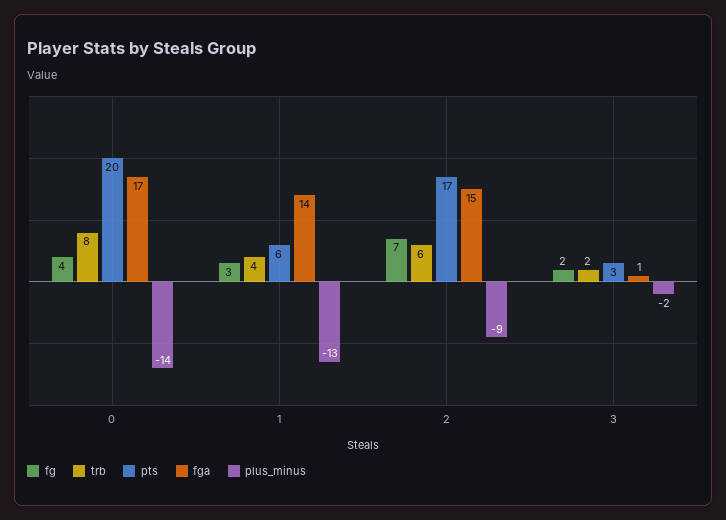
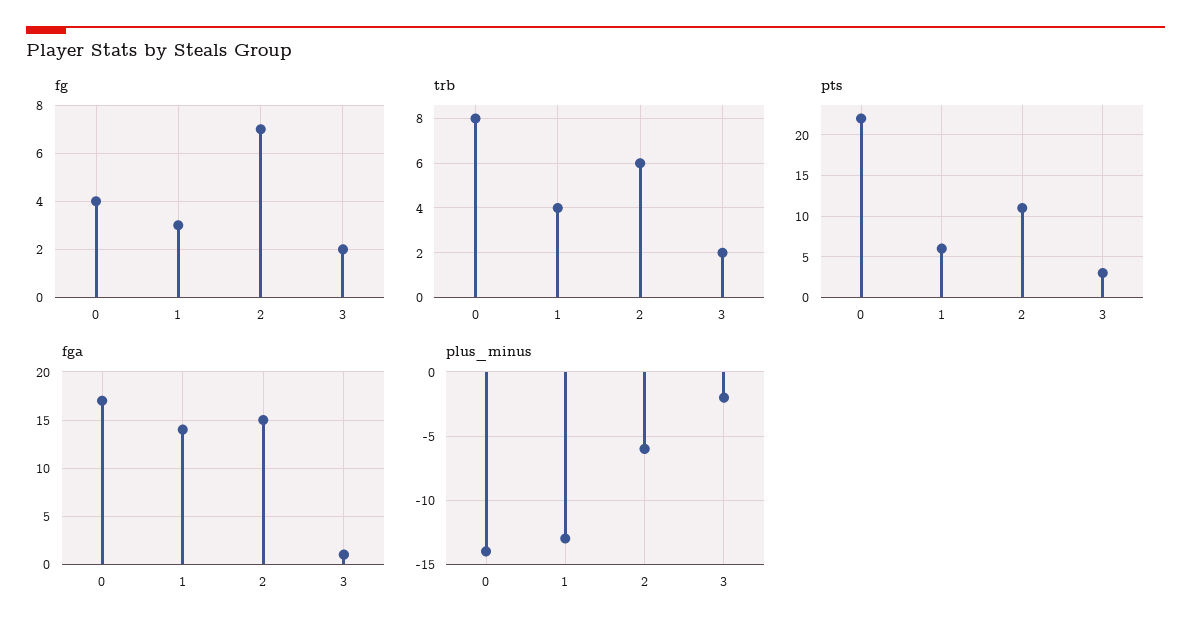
pts, 0: 20 -> 22
pts, 2: 17 -> 11
plus_minus, 2: -9 -> -6

